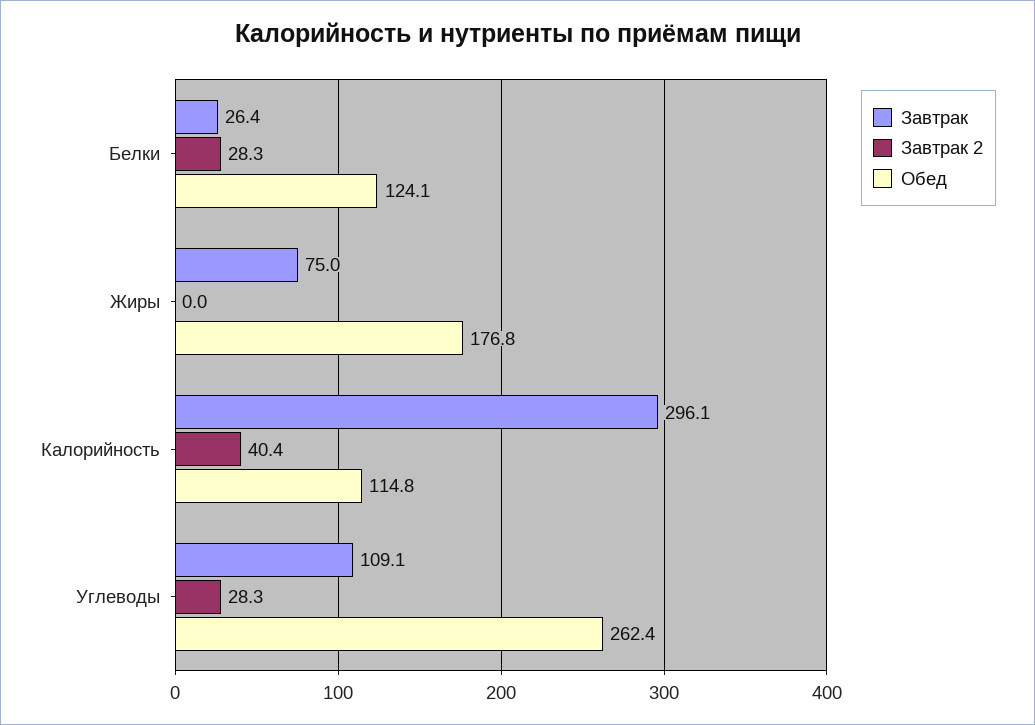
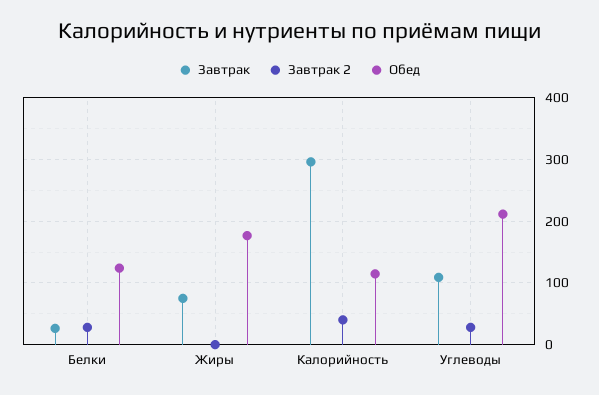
Обед, Углеводы: 262.4 -> 210

